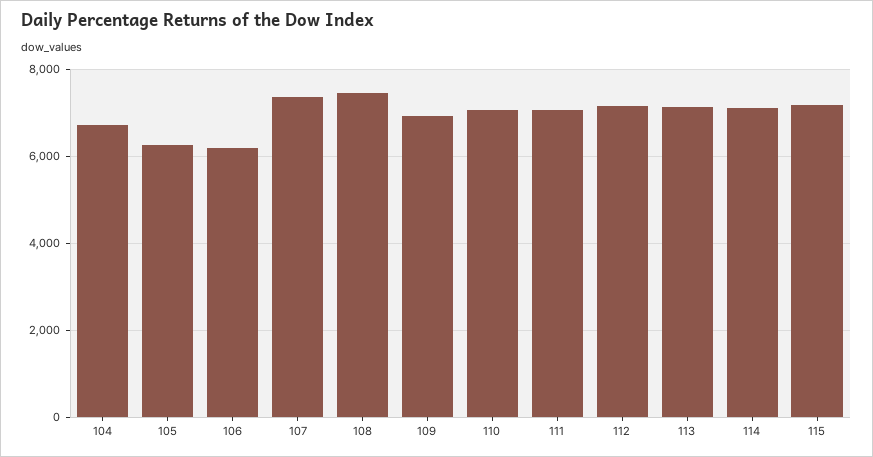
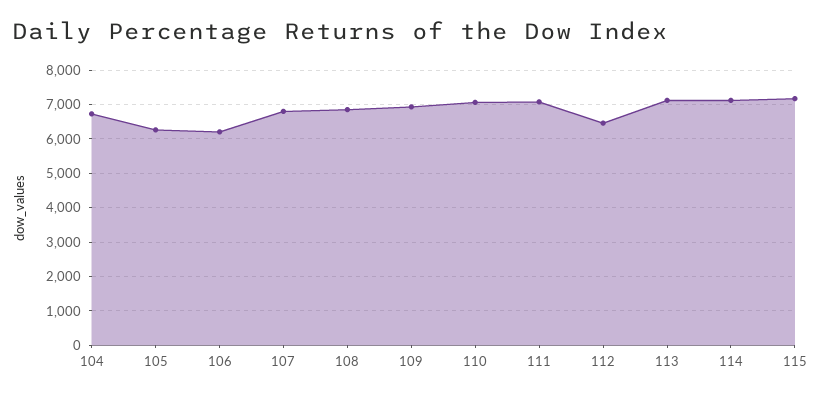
107: 7400 -> 6800
108: 7400 -> 6800
112: 7200 -> 6400

